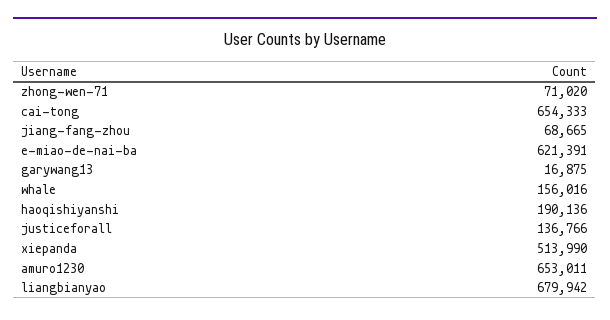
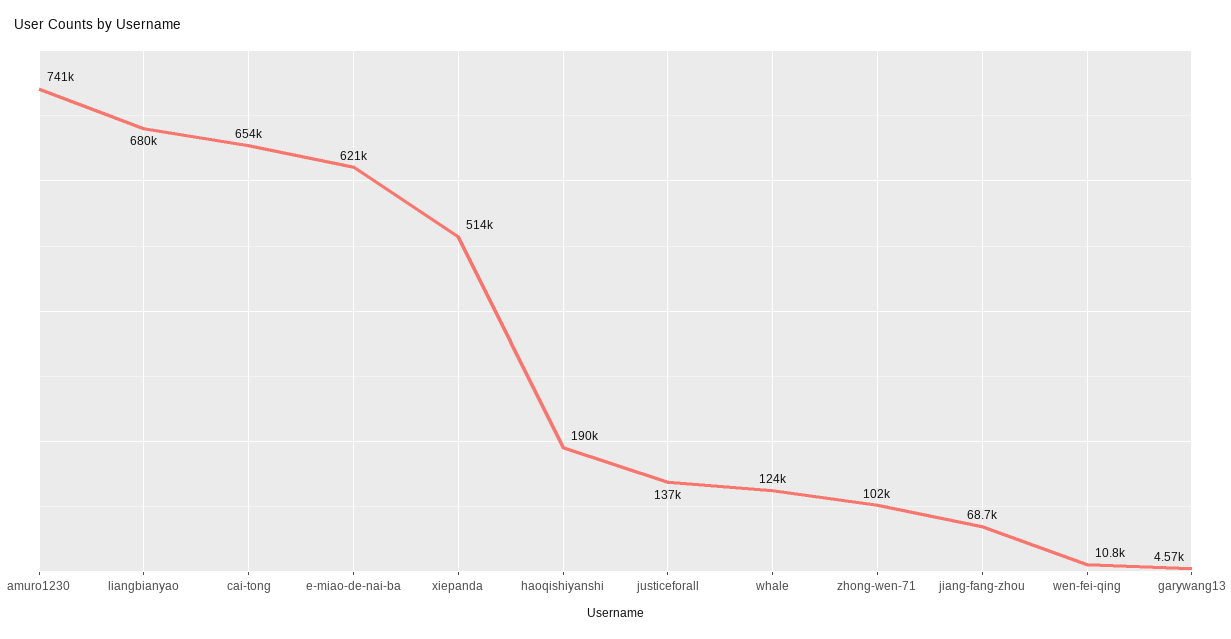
zhong-wen-71: 71020 -> 102000
garywang13: 16875 -> 4570
whale: 156016 -> 124000
amuro1230: 653011 -> 741000
wen-fei-qing: none -> 10800

